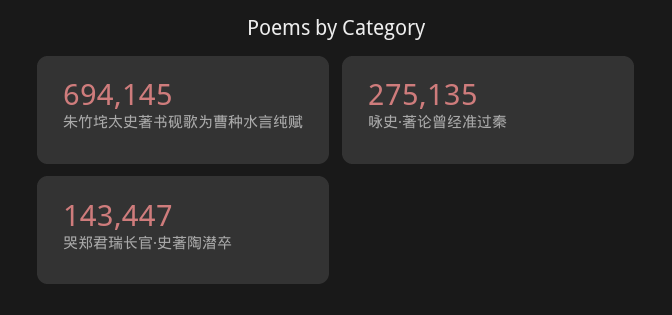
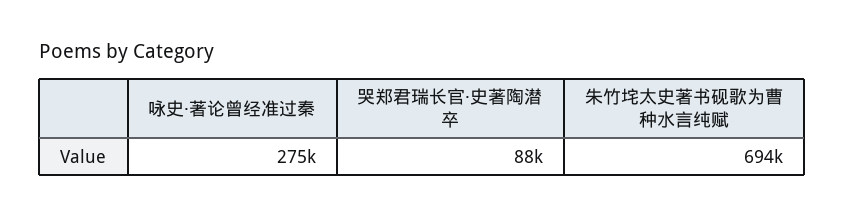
哭郑君瑞长官·史著陶潜卒: 143447 -> 88000

